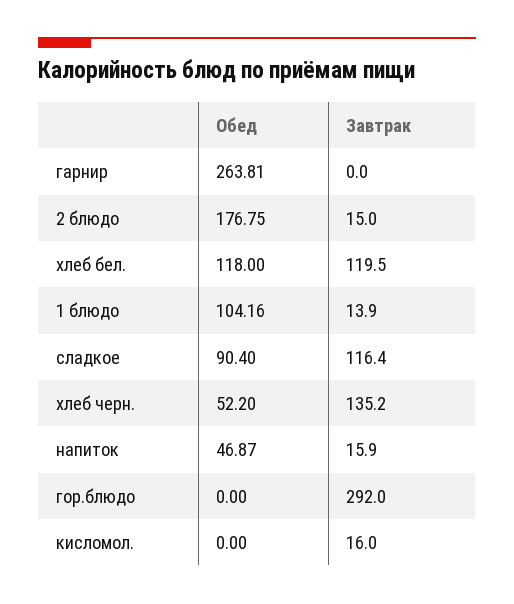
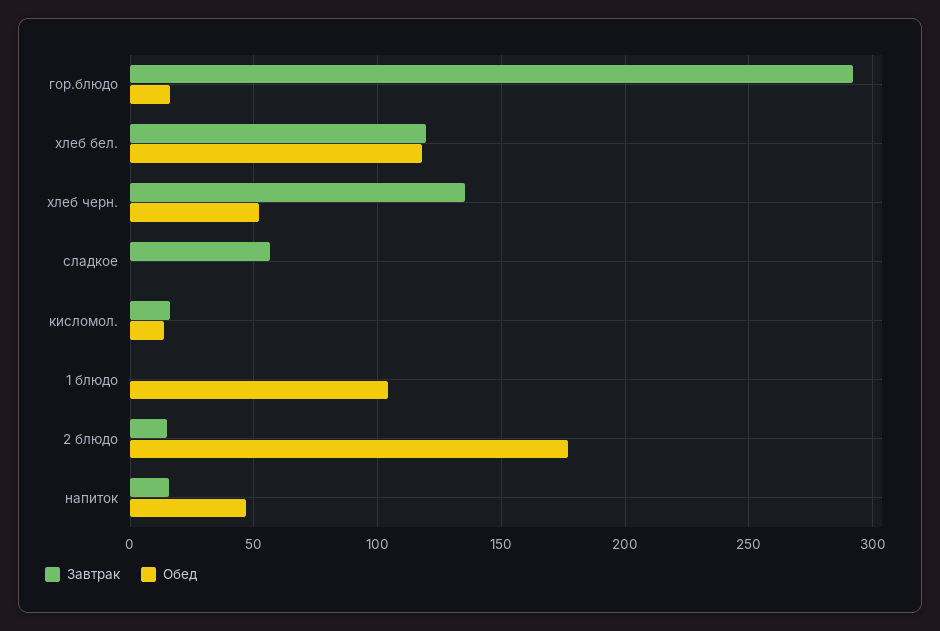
Обед, гарнир: 263.81 -> none
Завтрак, гарнир: 0 -> none
Завтрак, 1 блюдо: 13.9 -> 0
Обед, сладкое: 90.4 -> 0
Завтрак, сладкое: 116.4 -> 55
Обед, гор.блюдо: 0 -> 15
Обед, кисломол.: 0 -> 15

